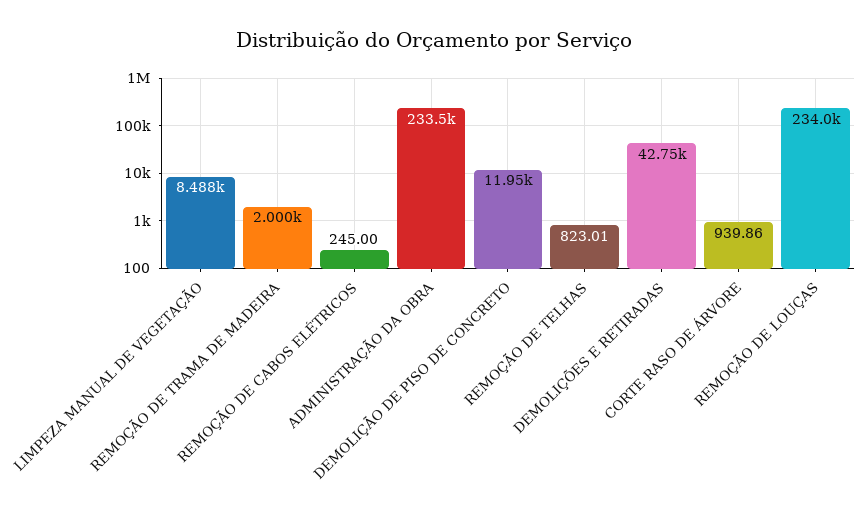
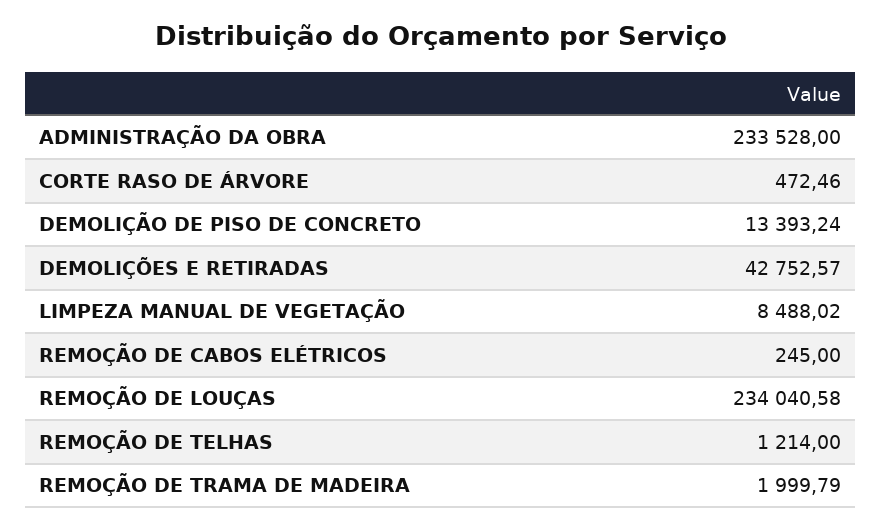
DEMOLIÇÃO DE PISO DE CONCRETO: 11950 -> 13393.24
REMOÇÃO DE TELHAS: 823.01 -> 1214
CORTE RASO DE ÁRVORE: 939.86 -> 472.46

